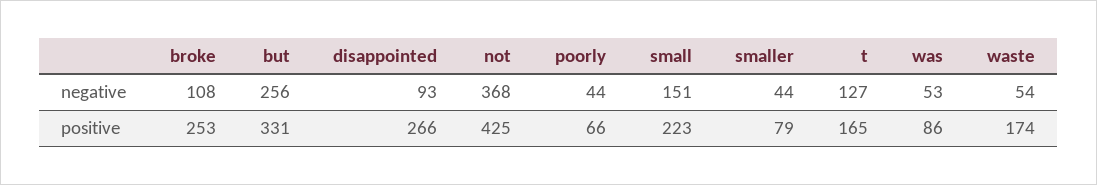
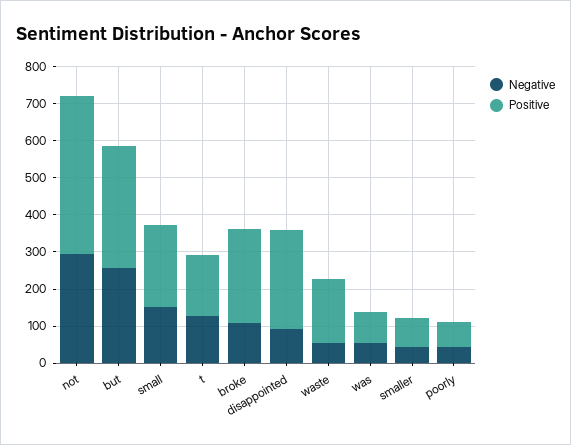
negative, not: 368 -> 300

